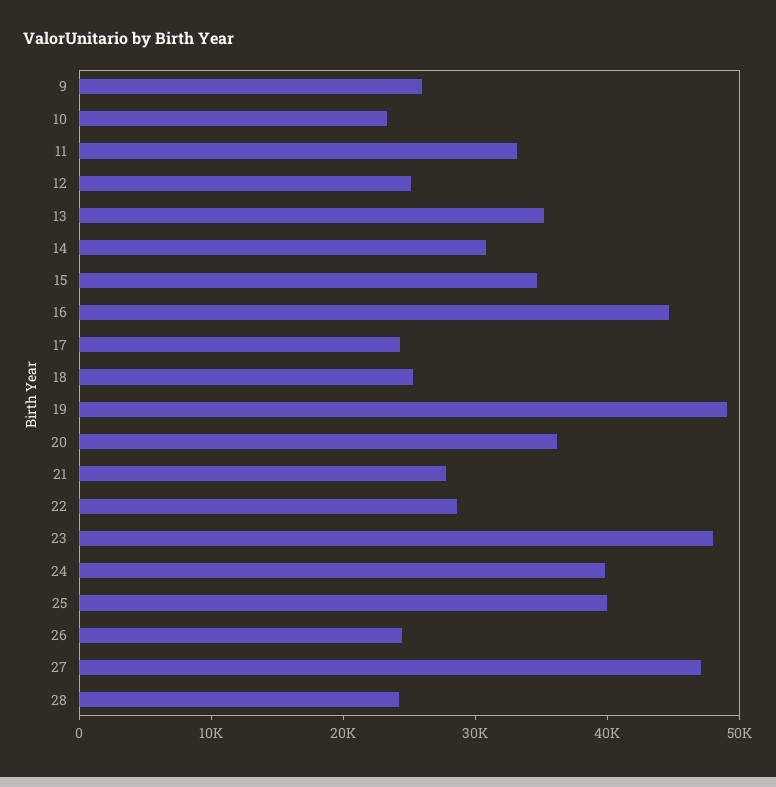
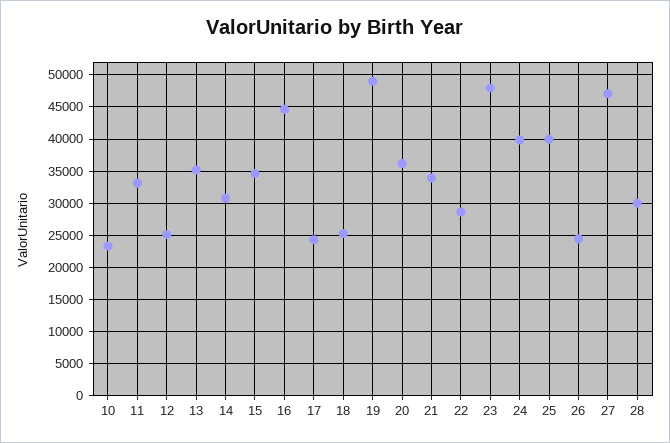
9: 26000 -> none
21: 28000 -> 34000
28: 24000 -> 30000

